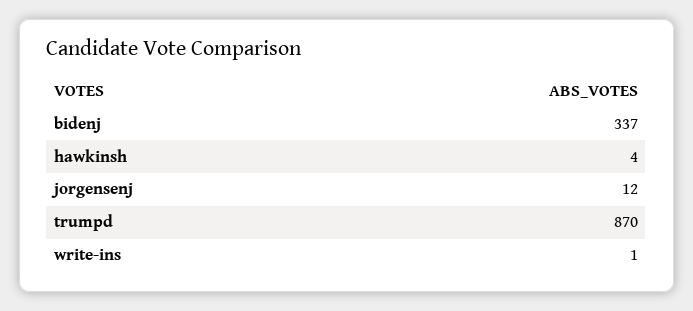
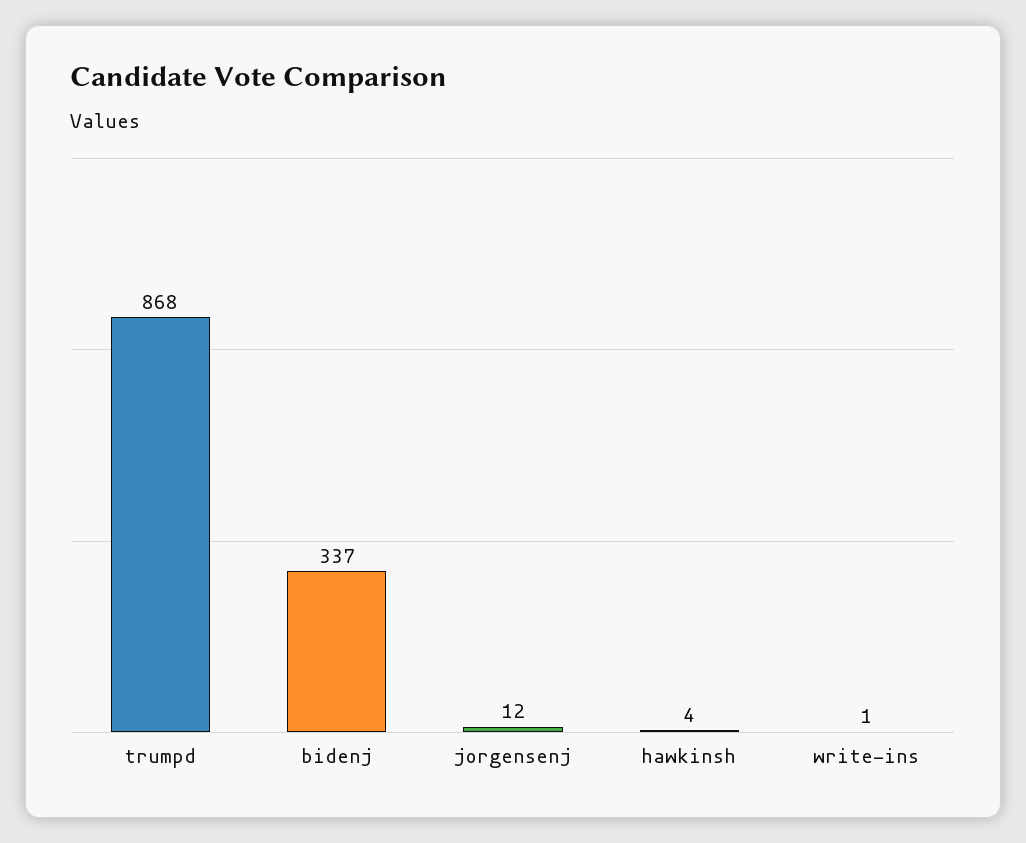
trumpd: 870 -> 868

